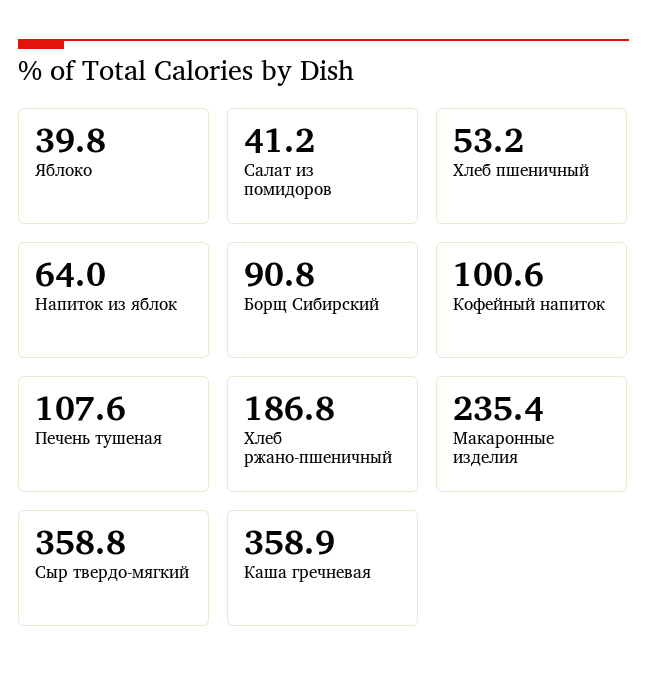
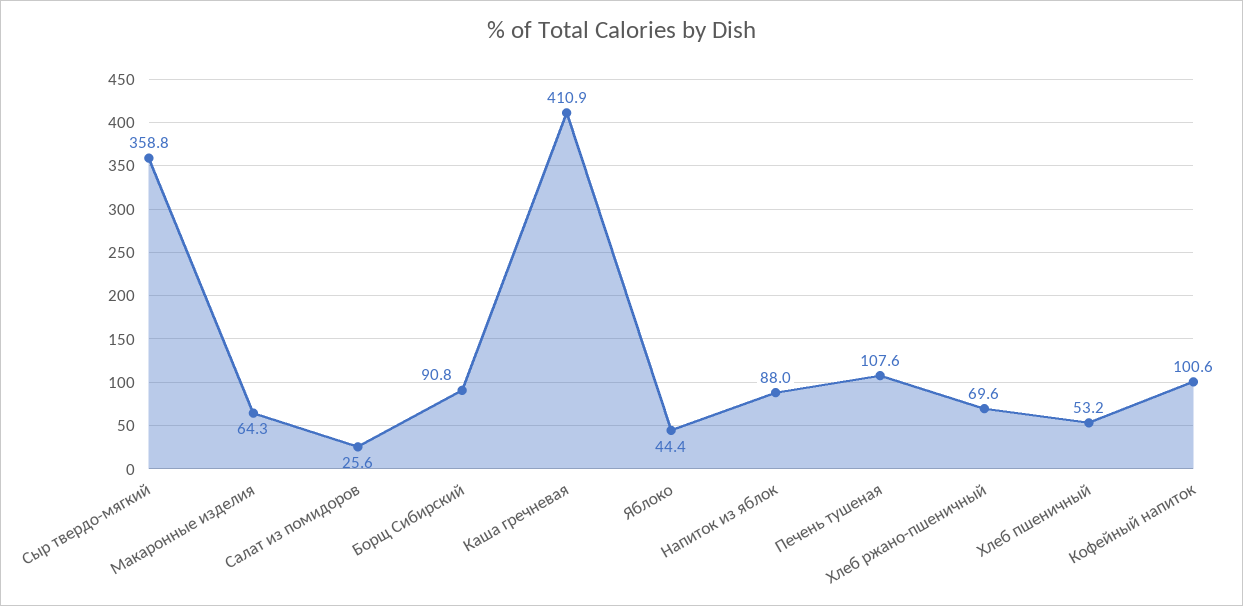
Яблоко: 39.8 -> 44.4
Салат из помидоров: 41.2 -> 25.6
Напиток из яблок: 64 -> 88
Хлеб ржано-пшеничный: 186.8 -> 69.6
Макаронные изделия: 235.4 -> 64.3
Каша гречневая: 358.9 -> 410.9

